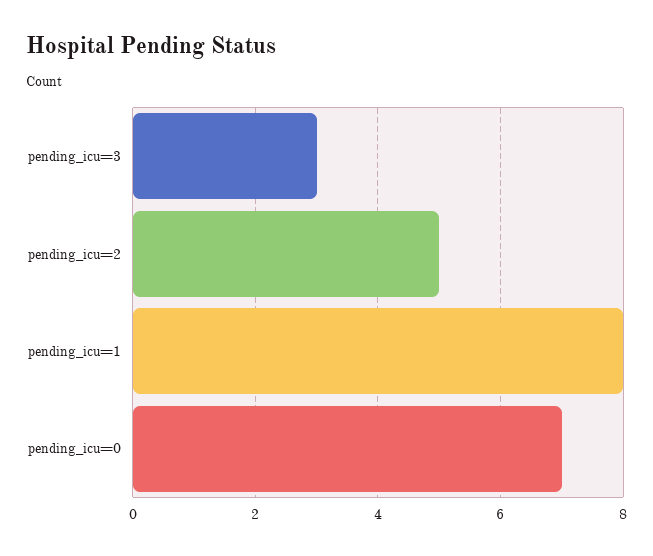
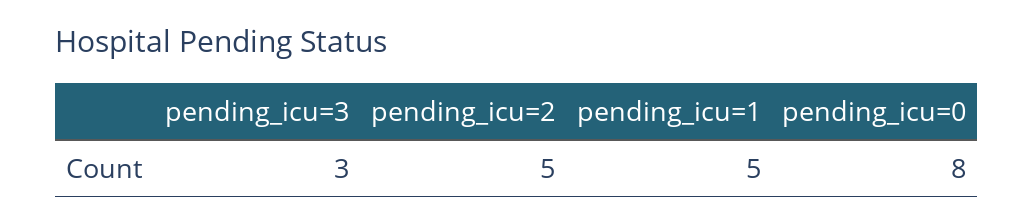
pending_icu=1: 8 -> 5
pending_icu=0: 7 -> 8

